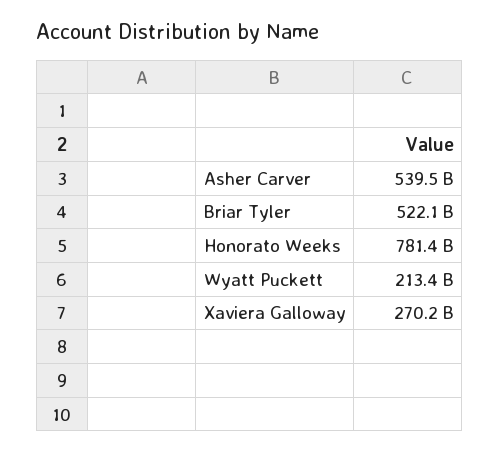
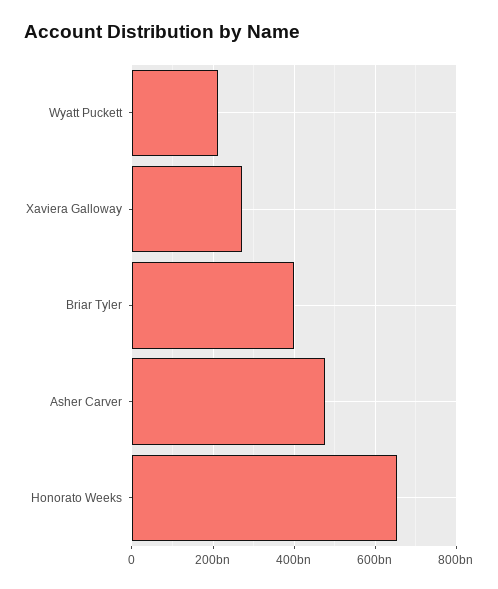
Asher Carver: 539500000000 -> 480000000000
Briar Tyler: 522100000000 -> 400000000000
Honorato Weeks: 781400000000 -> 660000000000

